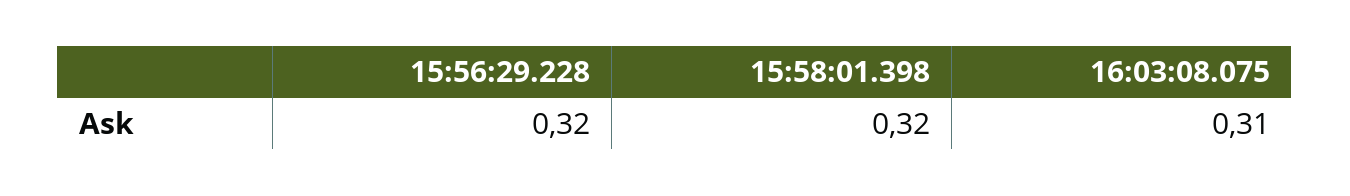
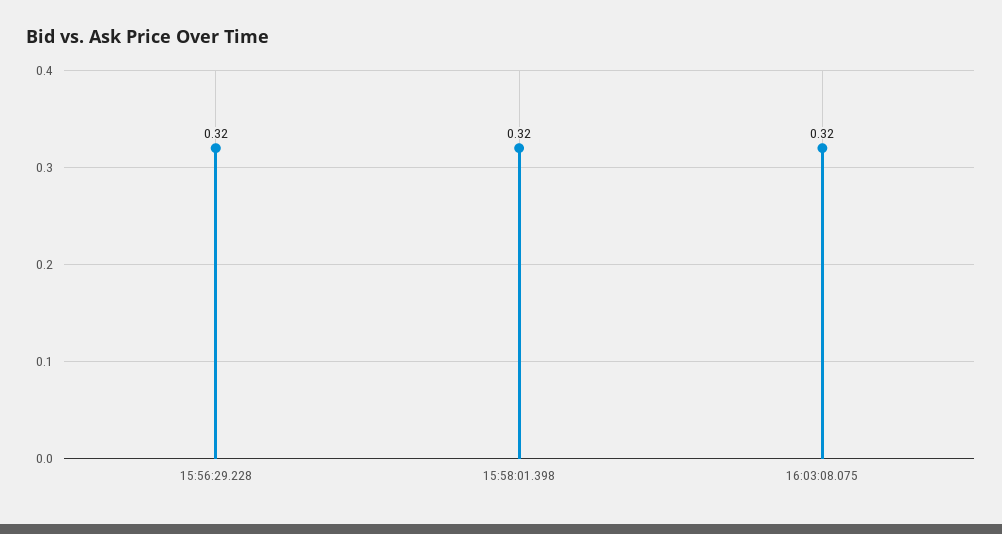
16:03:08.075: 0.31 -> 0.32

